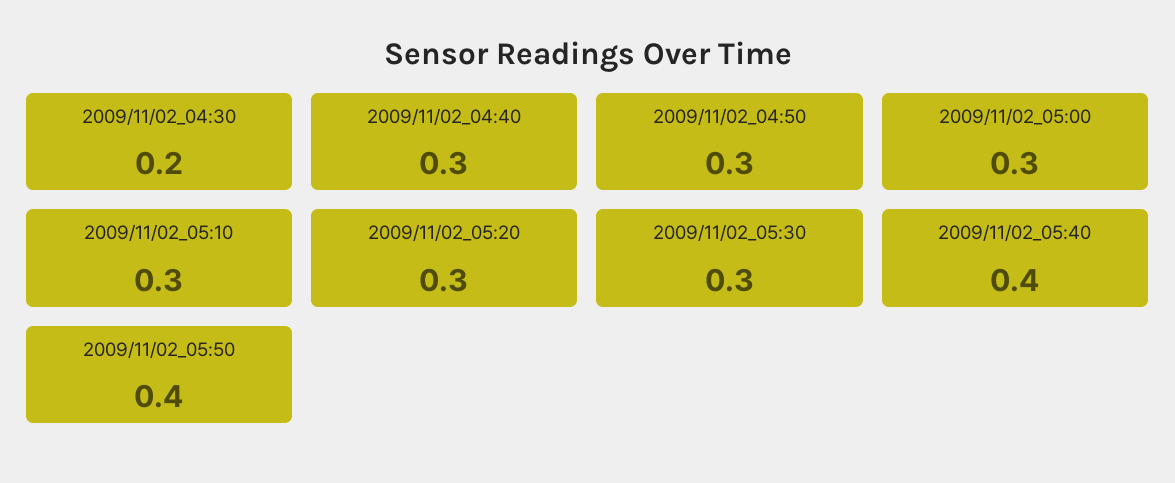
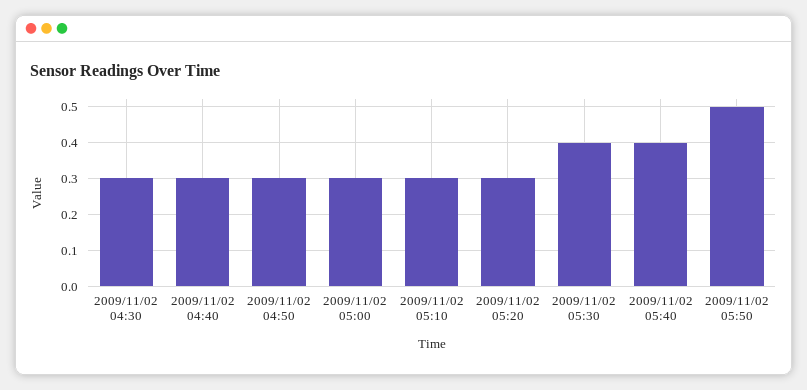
2009/11/02_04:30: 0.2 -> 0.3
2009/11/02_05:30: 0.3 -> 0.4
2009/11/02_05:50: 0.4 -> 0.5

